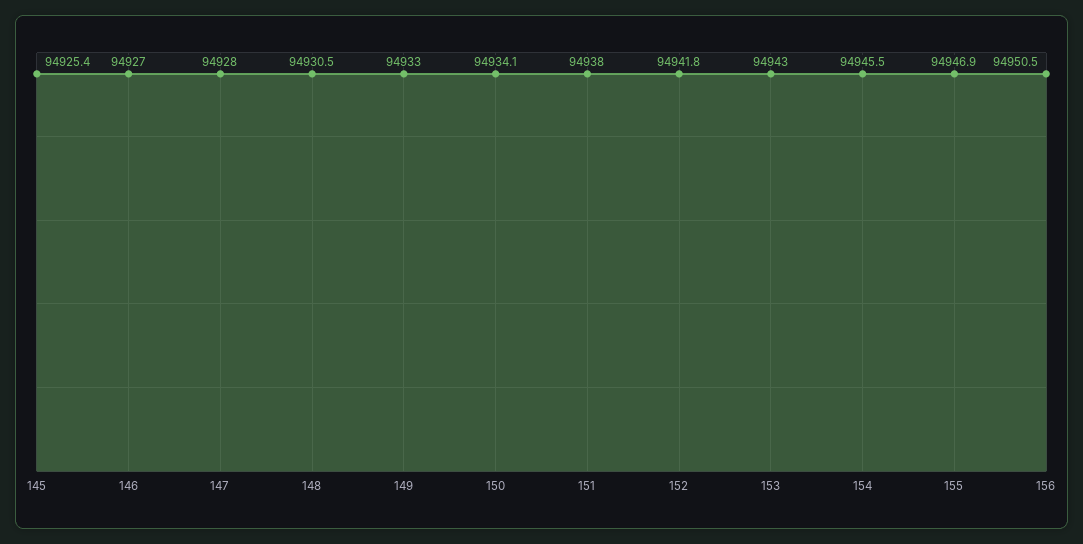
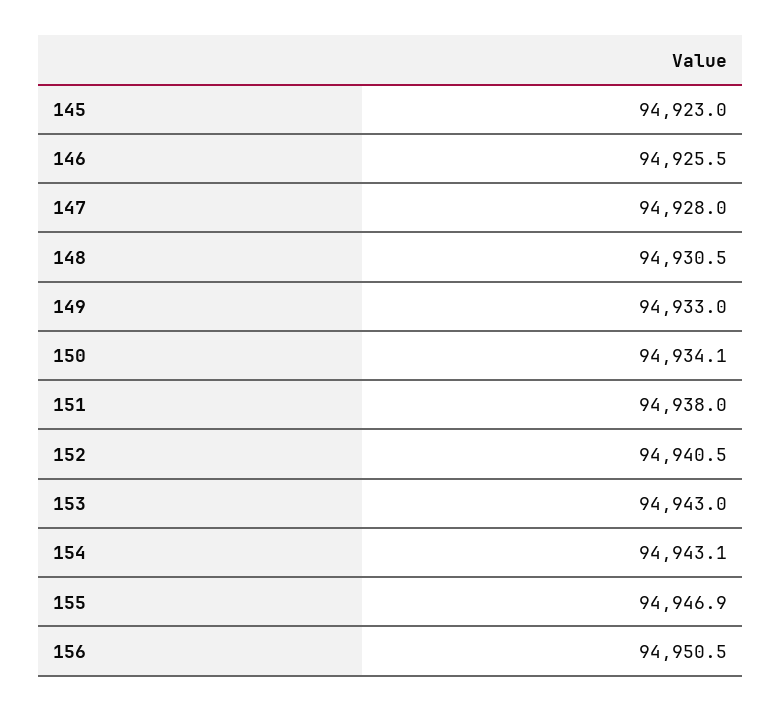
145: 94925.4 -> 94923
146: 94927 -> 94925.5
152: 94941.8 -> 94940.5
154: 94945.5 -> 94943.1

